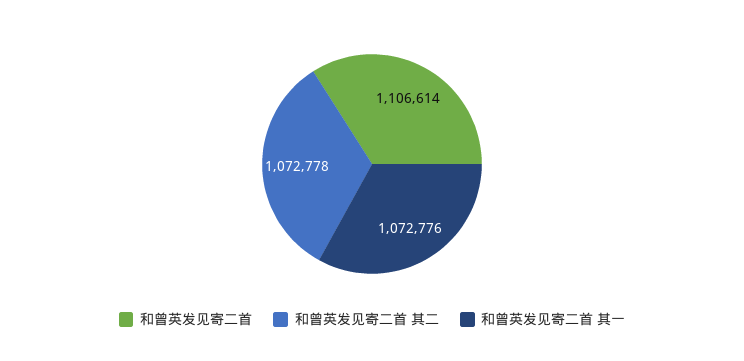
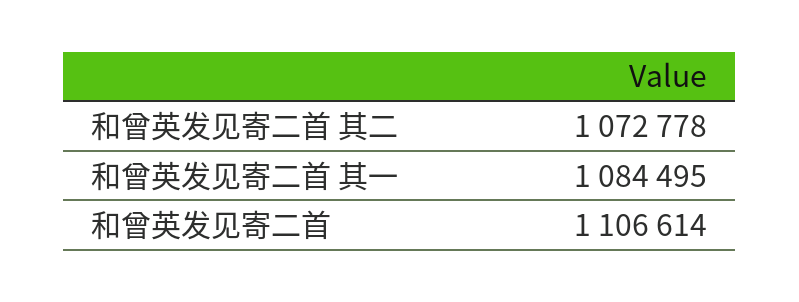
和曾英发见寄二首 其一: 1072776 -> 1084495

